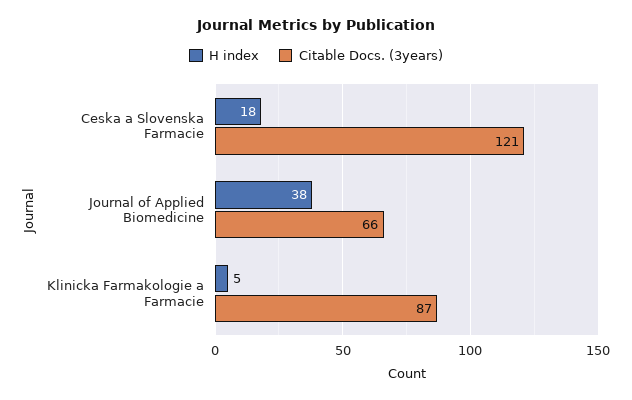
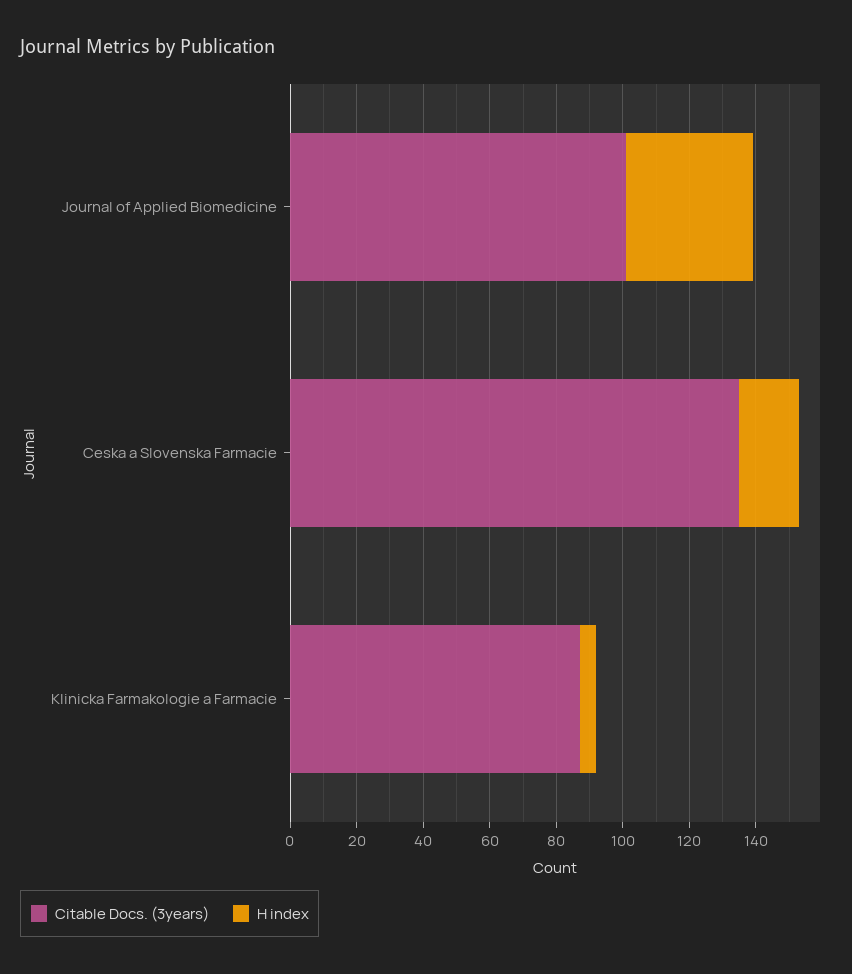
Citable Docs. (3years), Ceska a Slovenska Farmacie: 121 -> 135
Citable Docs. (3years), Journal of Applied Biomedicine: 66 -> 100

